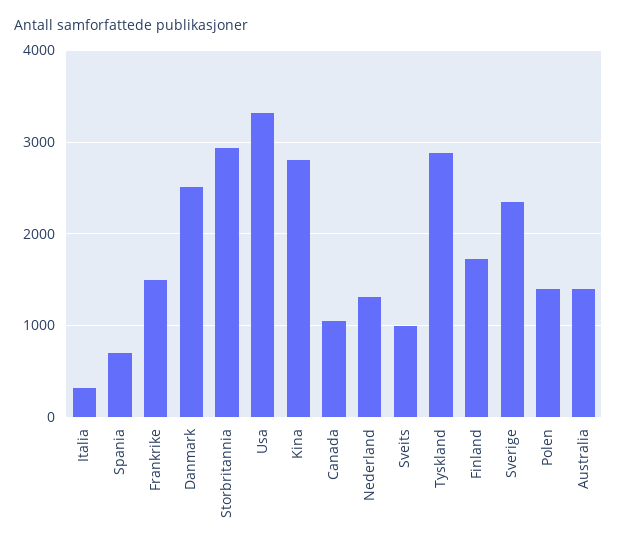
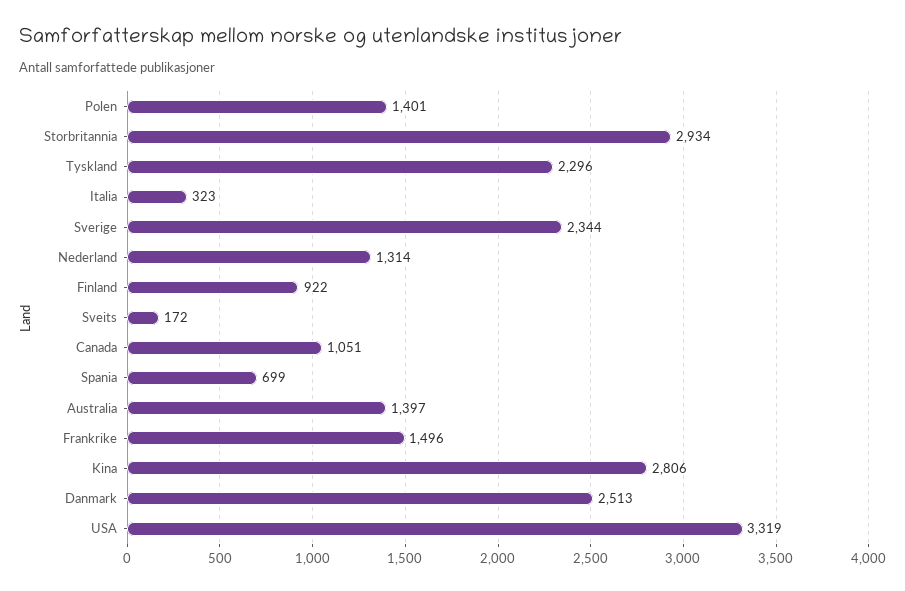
Sveits: 1000 -> 172
Tyskland: 2900 -> 2296
Finland: 1700 -> 922

